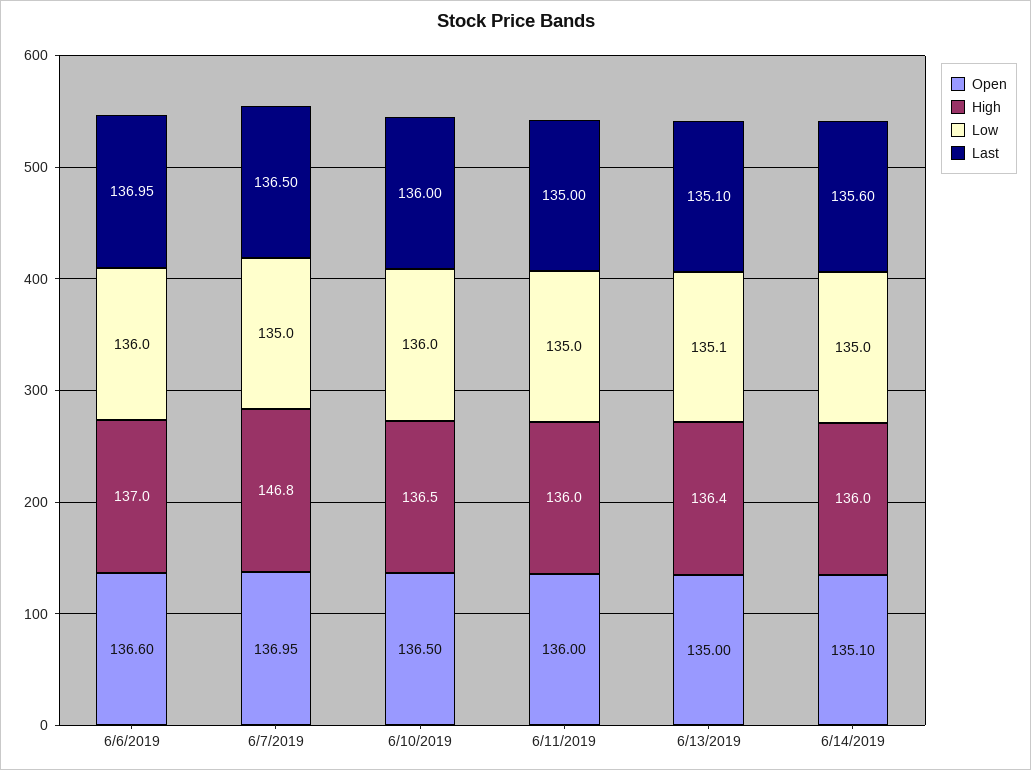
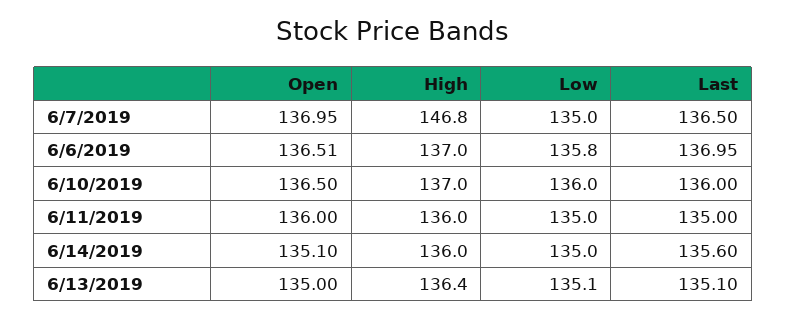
Open, 6/6/2019: 136.6 -> 136.51
Low, 6/6/2019: 136 -> 135.8
High, 6/10/2019: 136.5 -> 137

